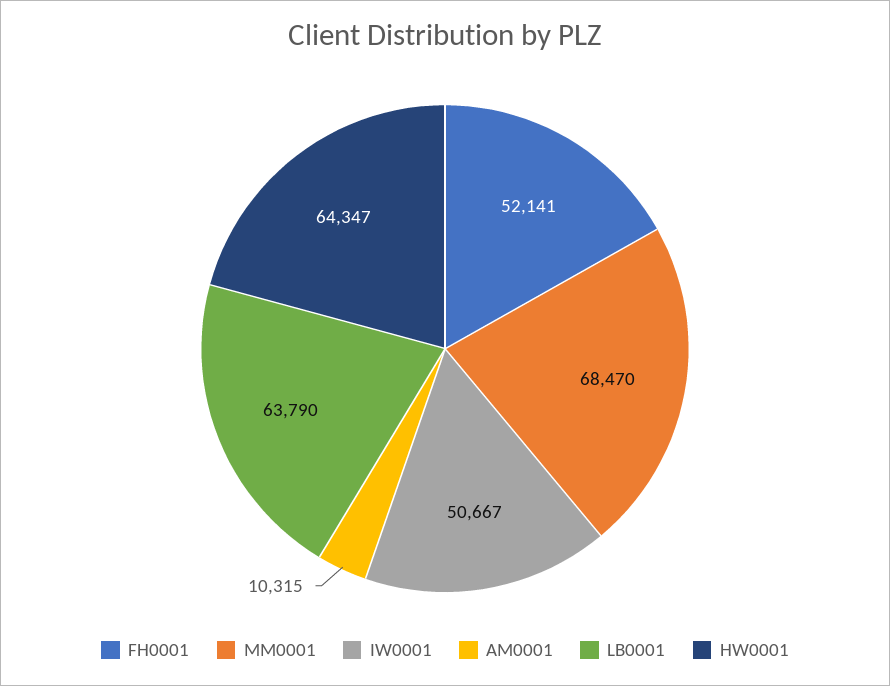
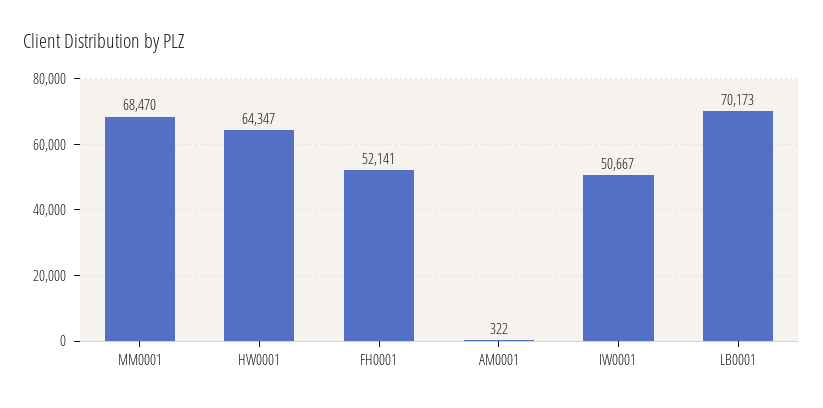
AM0001: 10315 -> 322
LB0001: 63790 -> 70173

